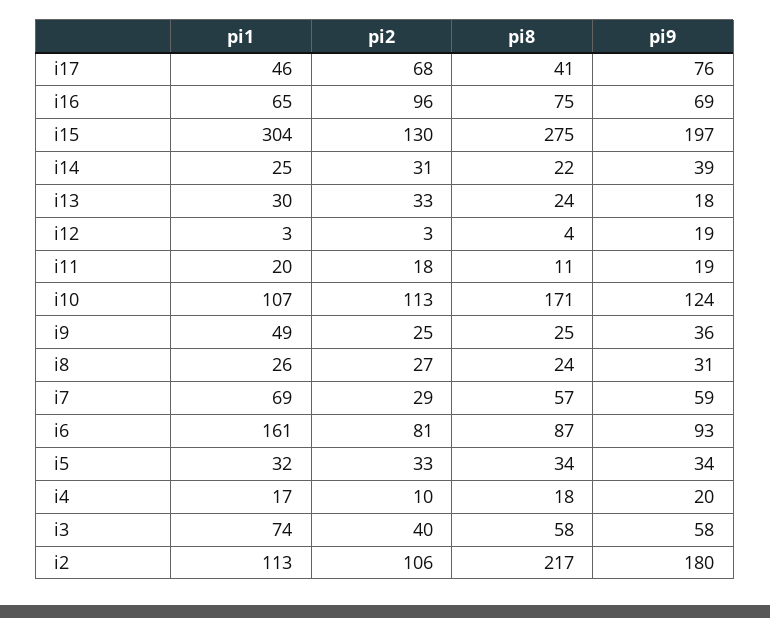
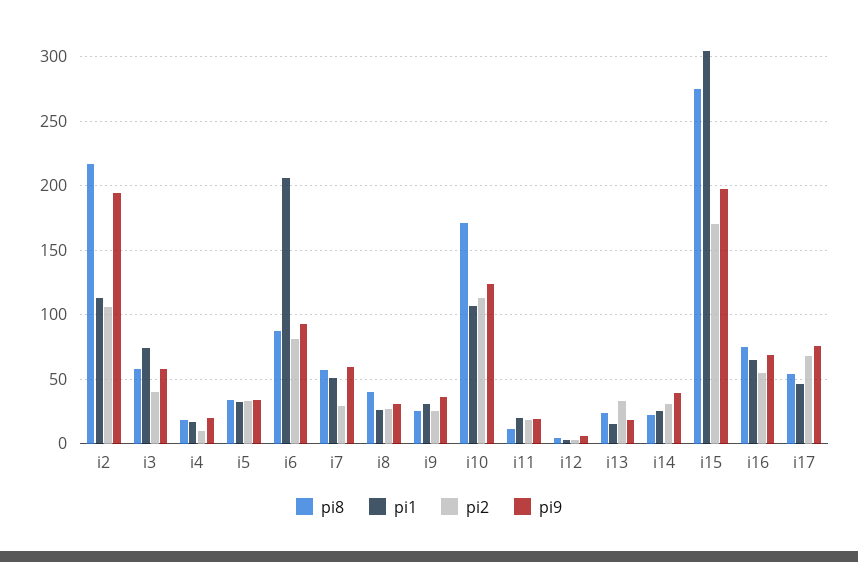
pi8, i17: 41 -> 55
pi2, i16: 96 -> 55
pi2, i15: 130 -> 170
pi1, i13: 30 -> 15
pi9, i12: 19 -> 5
pi1, i9: 49 -> 30
pi8, i8: 24 -> 40
pi1, i7: 69 -> 50
pi1, i6: 161 -> 205
pi9, i2: 180 -> 195

